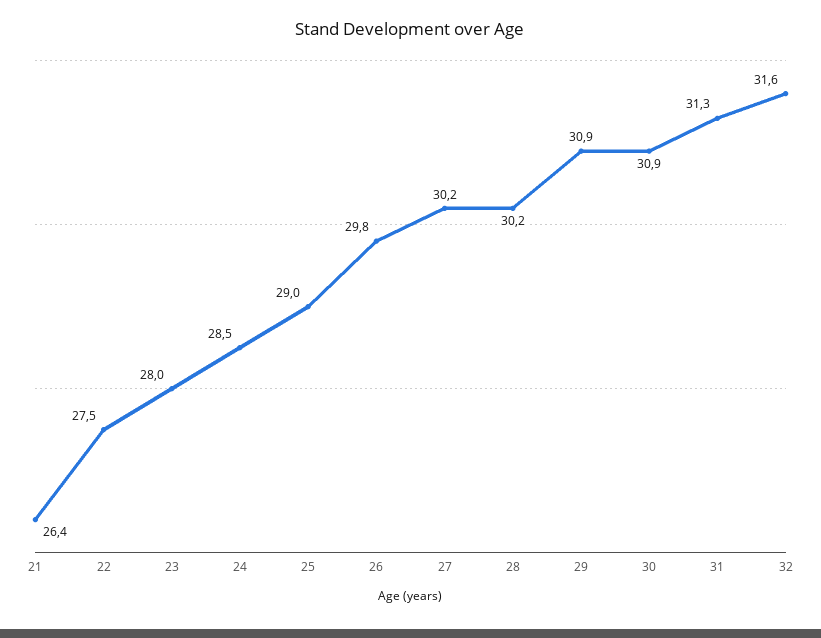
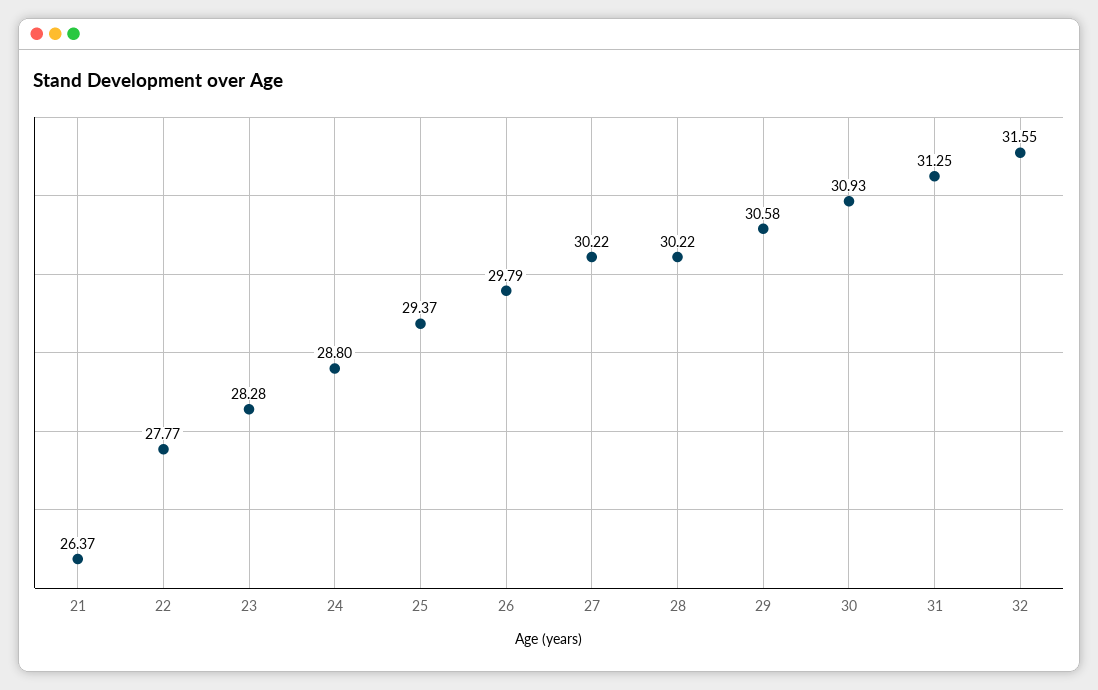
22: 27.5 -> 27.77
23: 28 -> 28.28
24: 28.5 -> 28.8
25: 29 -> 29.37
29: 30.9 -> 30.58

